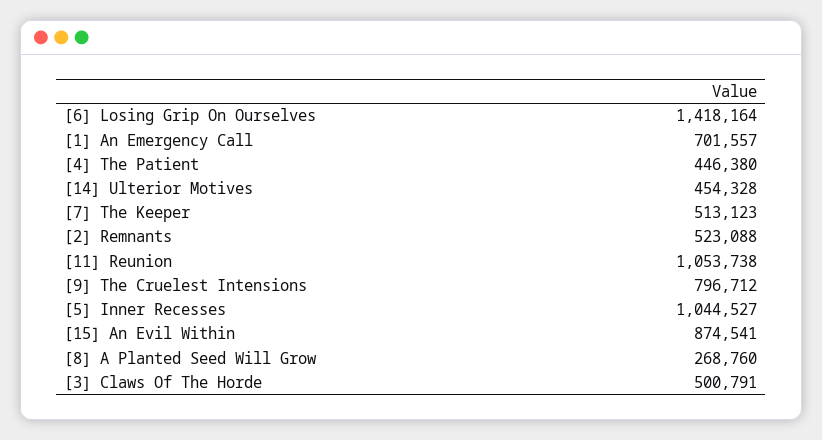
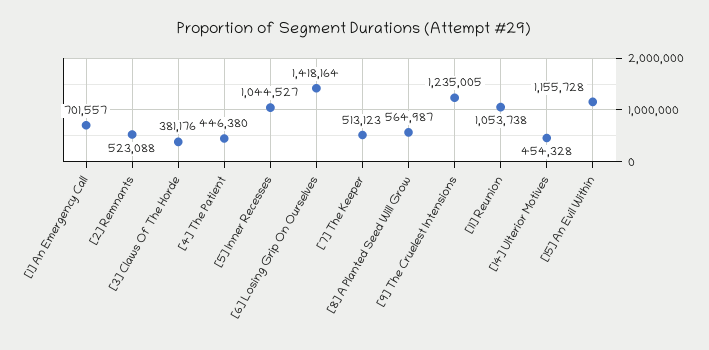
[9] The Cruelest Intensions: 796712 -> 1235005
[15] An Evil Within: 874541 -> 1155728
[8] A Planted Seed Will Grow: 268760 -> 564987
[3] Claws Of The Horde: 500791 -> 381176

